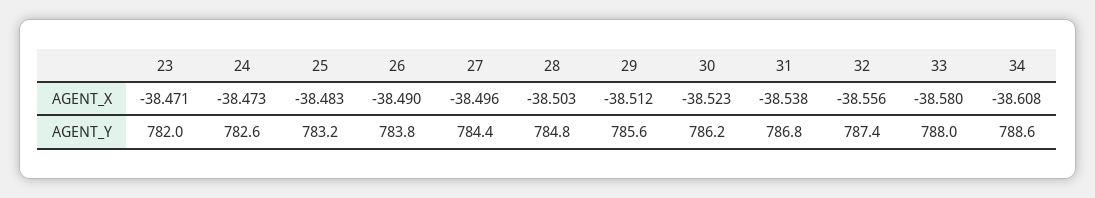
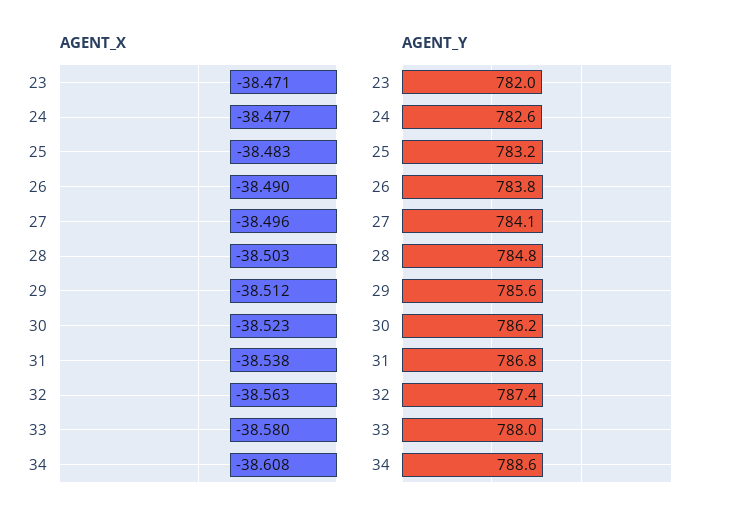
AGENT_X, 24: -38.473 -> -38.477
AGENT_X, 32: -38.556 -> -38.563
AGENT_Y, 27: 784.4 -> 784.1

